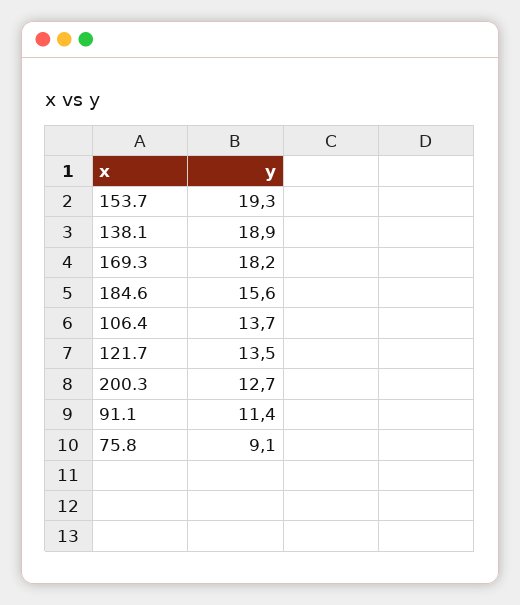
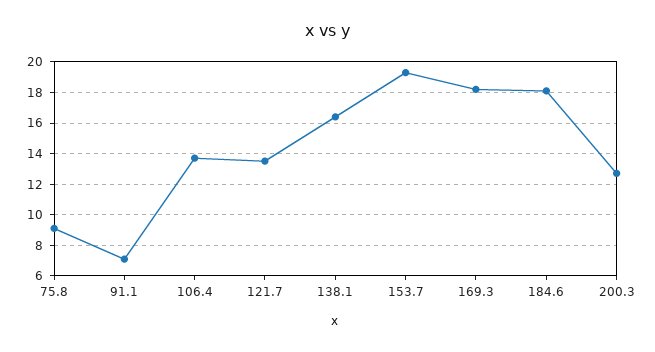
138.1: 18.9 -> 16.5
184.6: 15.6 -> 18
91.1: 11.4 -> 7

